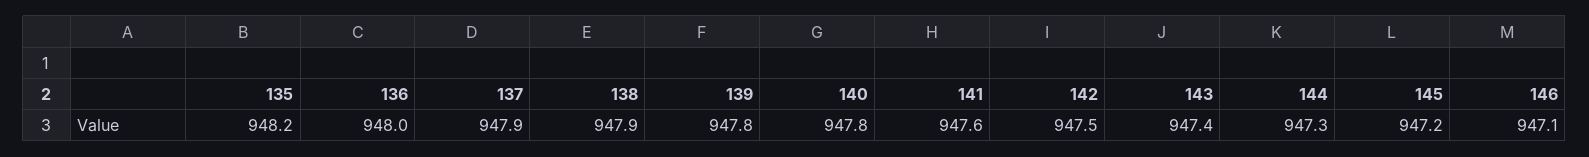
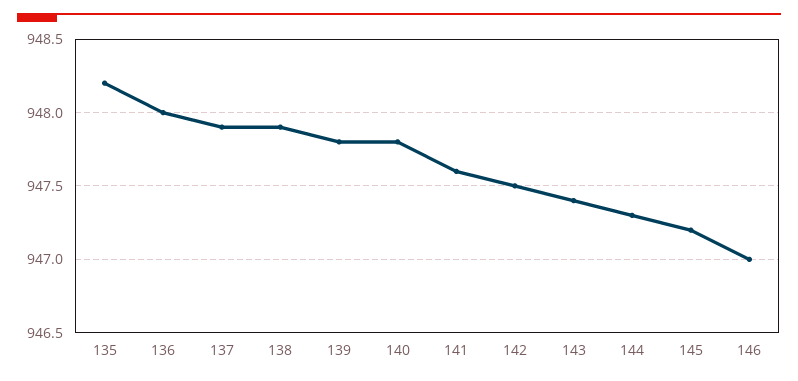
146: 947.1 -> 947

